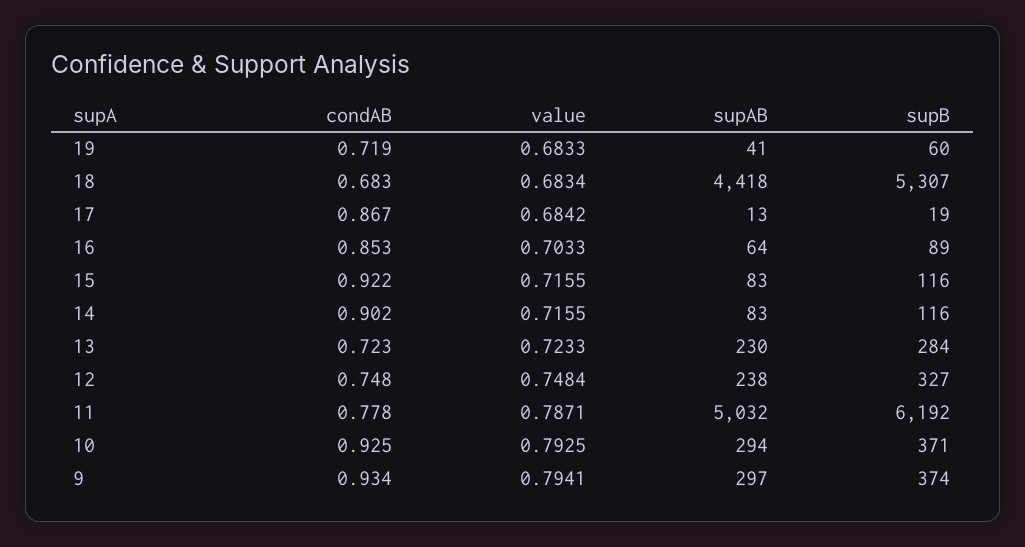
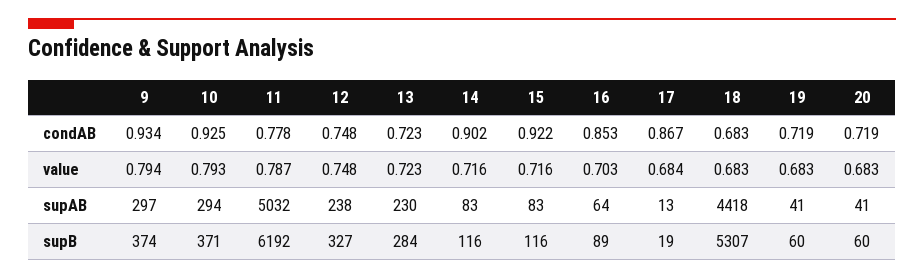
condAB, 20: none -> 0.719
value, 20: none -> 0.683
supAB, 20: none -> 41
supB, 20: none -> 60

